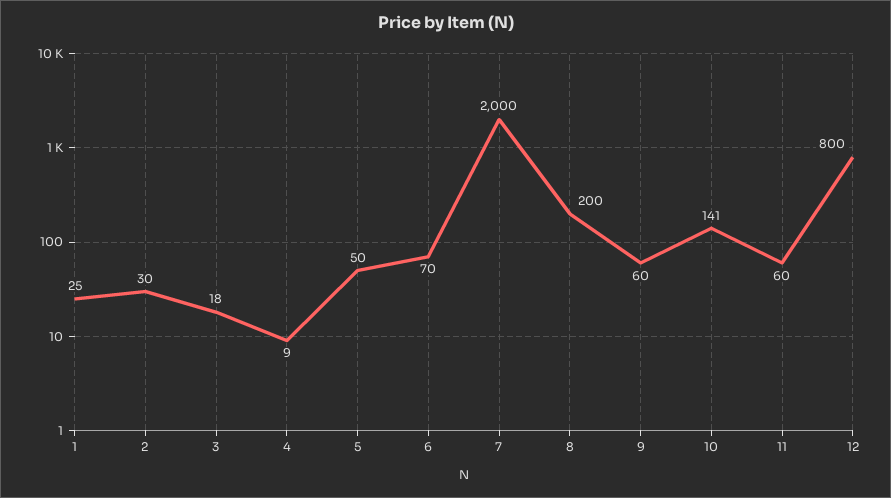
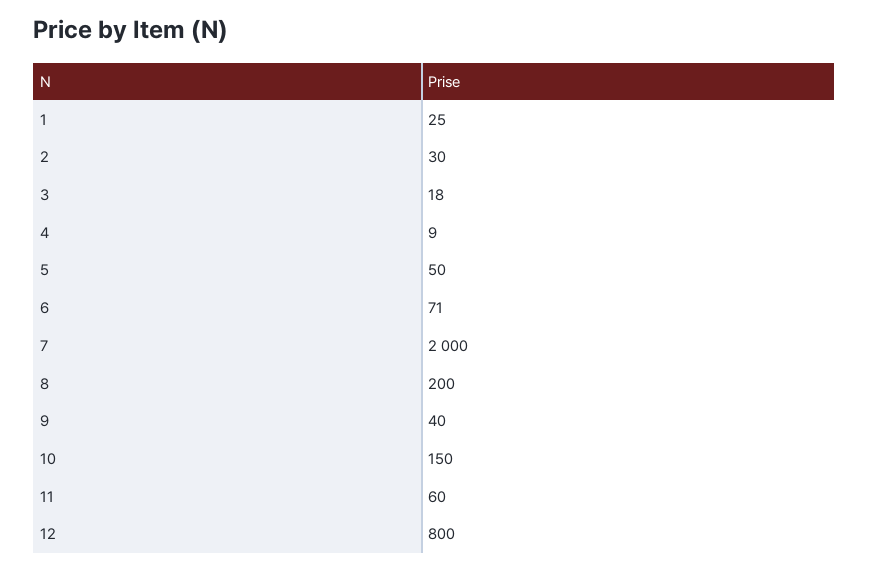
6: 70 -> 71
9: 60 -> 40
10: 141 -> 150

